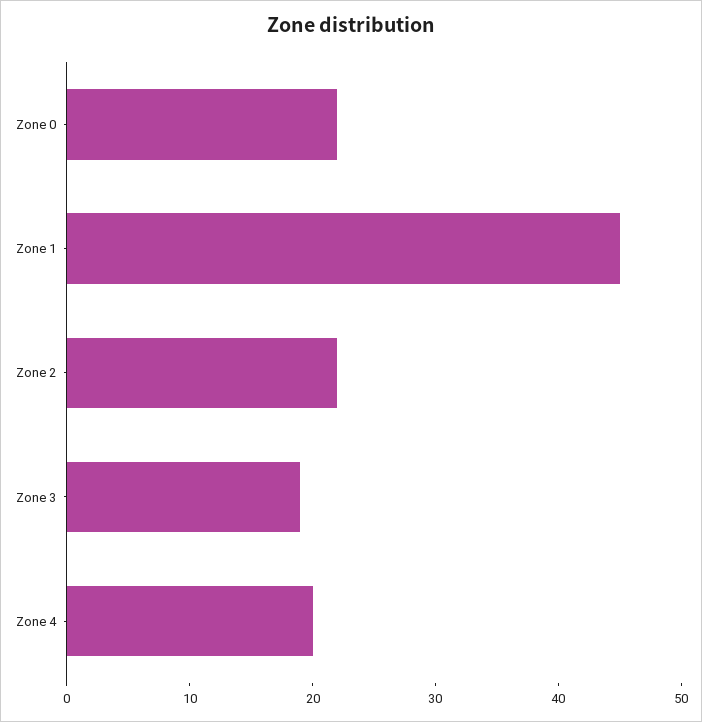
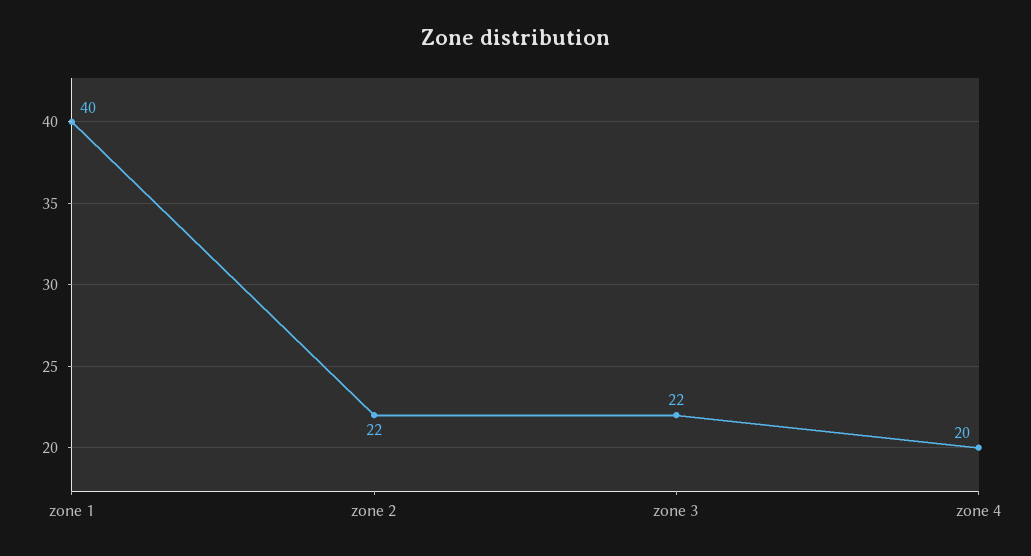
Zone 0: 22 -> none
Zone 1: 45 -> 40
Zone 3: 19 -> 22

